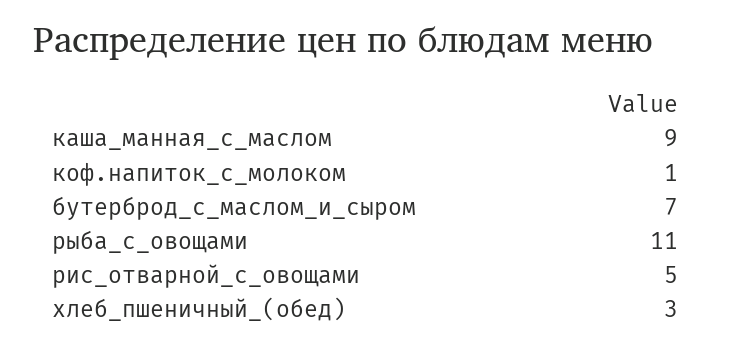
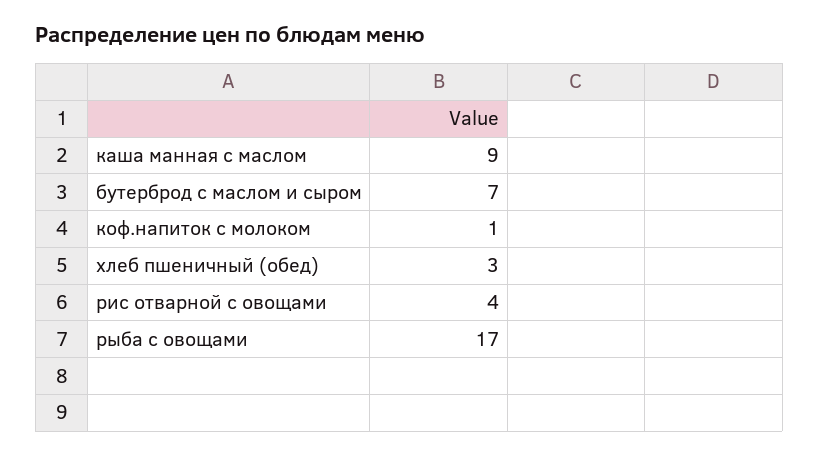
рыба_с_овощами: 11 -> 17
рис_отварной_с_овощами: 5 -> 4

